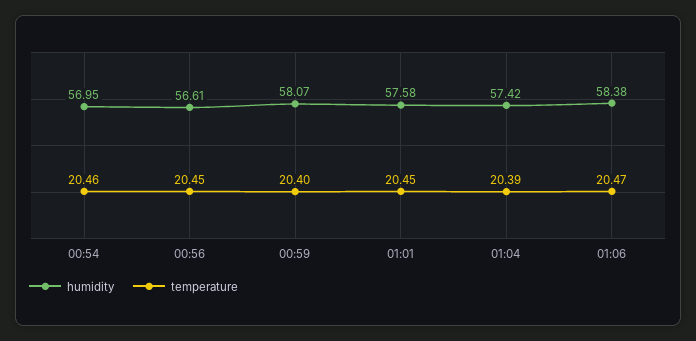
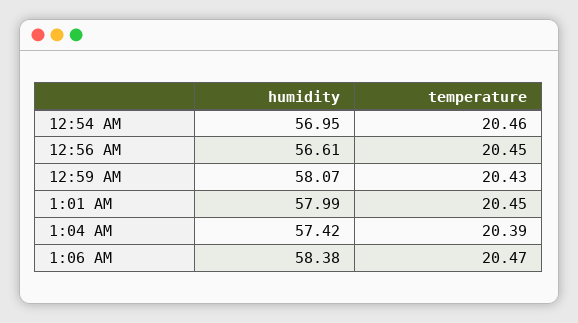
temperature, 00:59: 20.4 -> 20.43
humidity, 01:01: 57.58 -> 57.99

